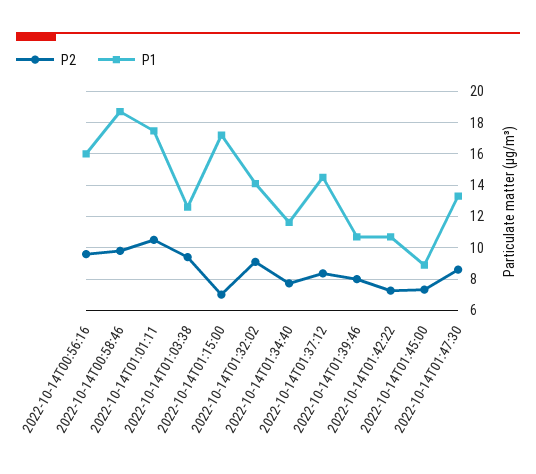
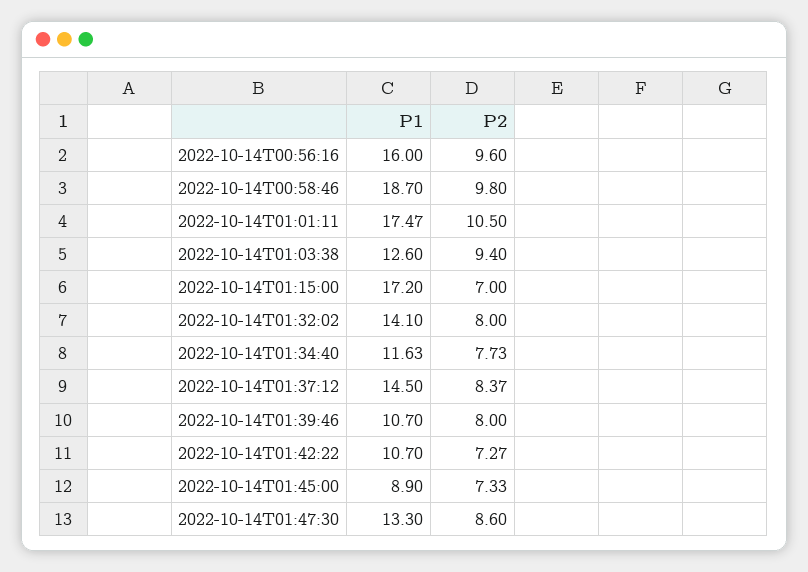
P2, 2022-10-14T01:32:02: 9 -> 8

